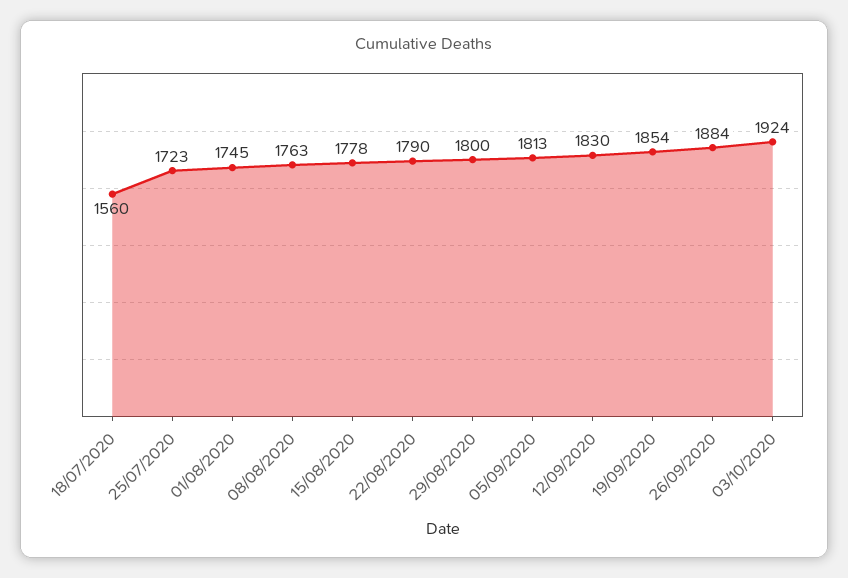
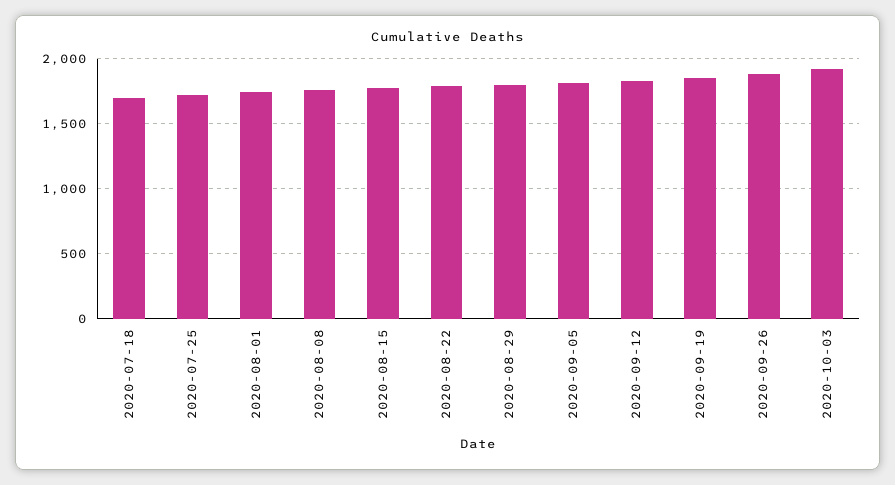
18/07/2020: 1560 -> 1700

